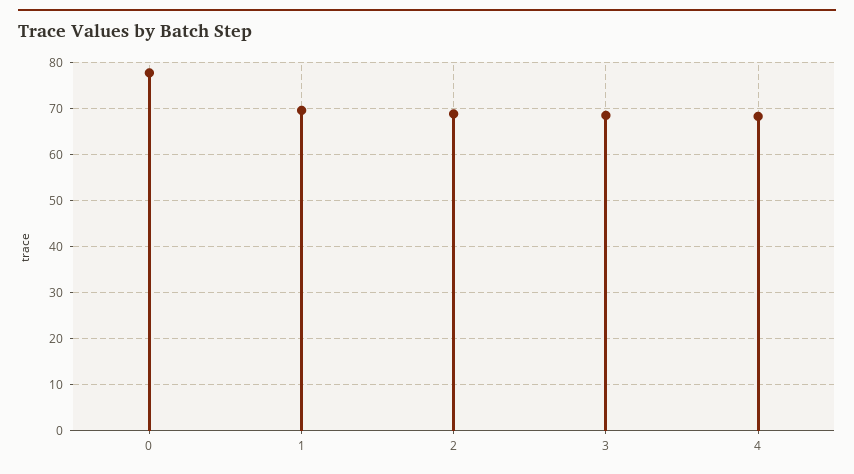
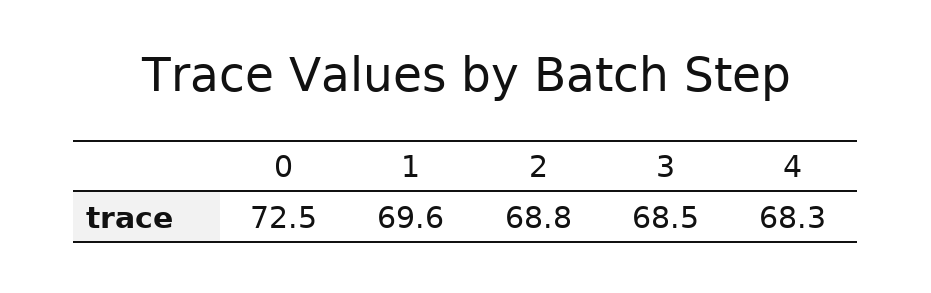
0: 78 -> 72.5

